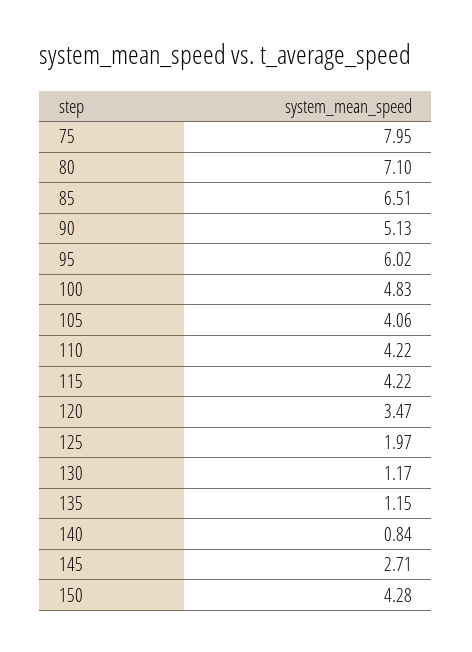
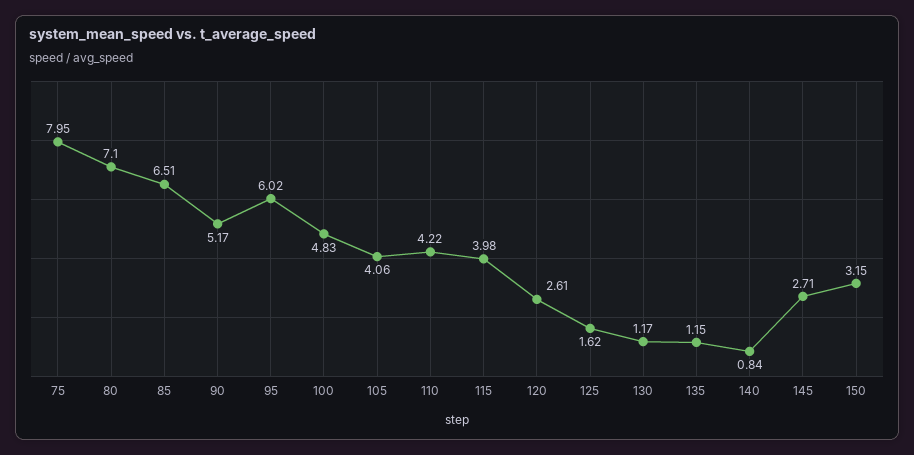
90: 5.13 -> 5.17
115: 4.22 -> 3.98
120: 3.47 -> 2.61
125: 1.97 -> 1.62
150: 4.28 -> 3.15

